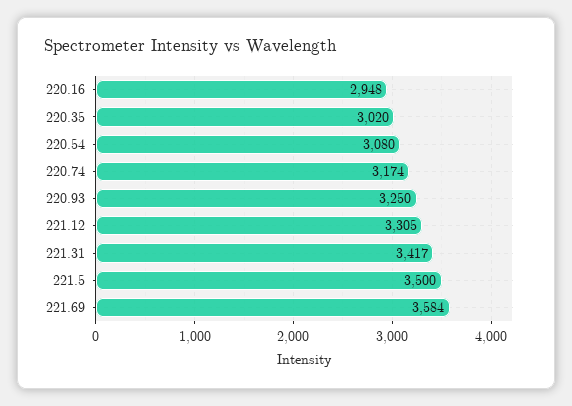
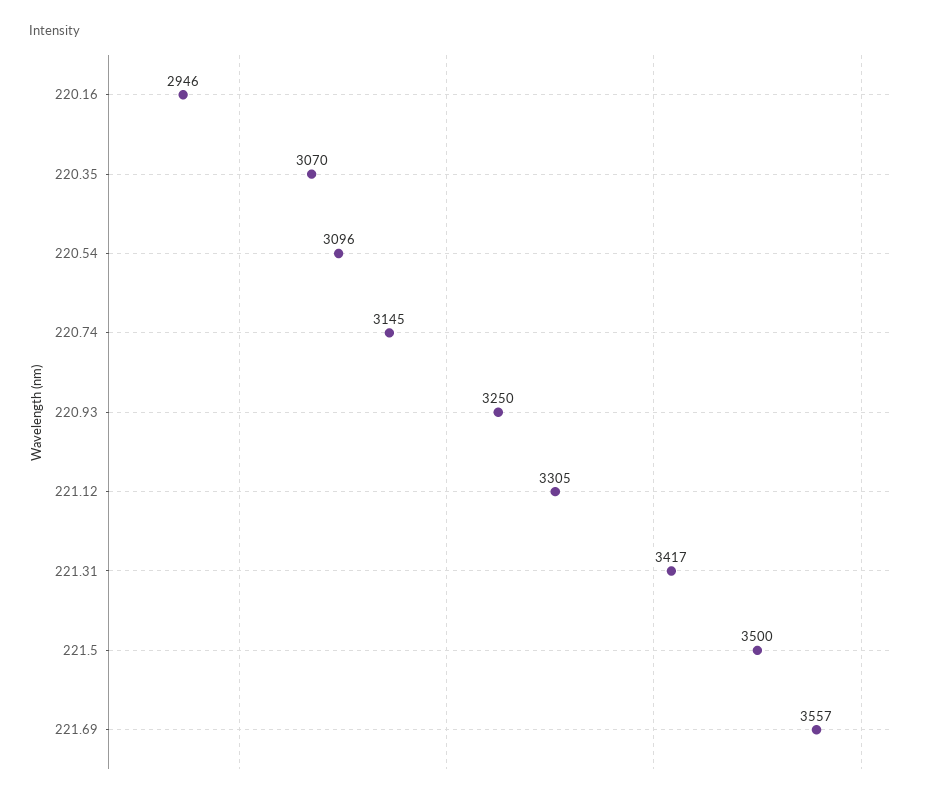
220.16: 2948 -> 2946
220.35: 3020 -> 3070
220.54: 3080 -> 3096
220.74: 3174 -> 3145
221.69: 3584 -> 3557

